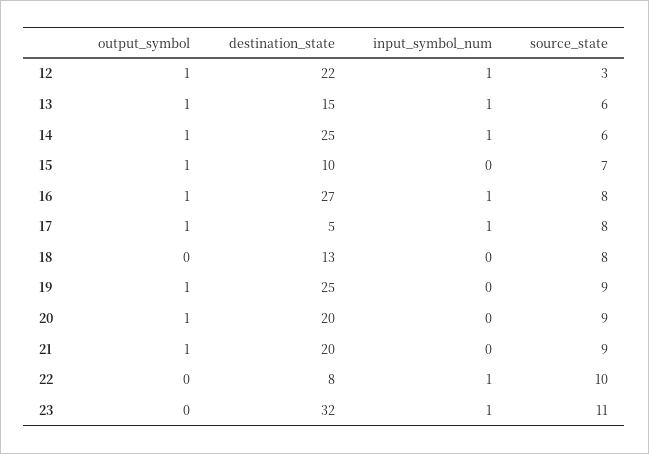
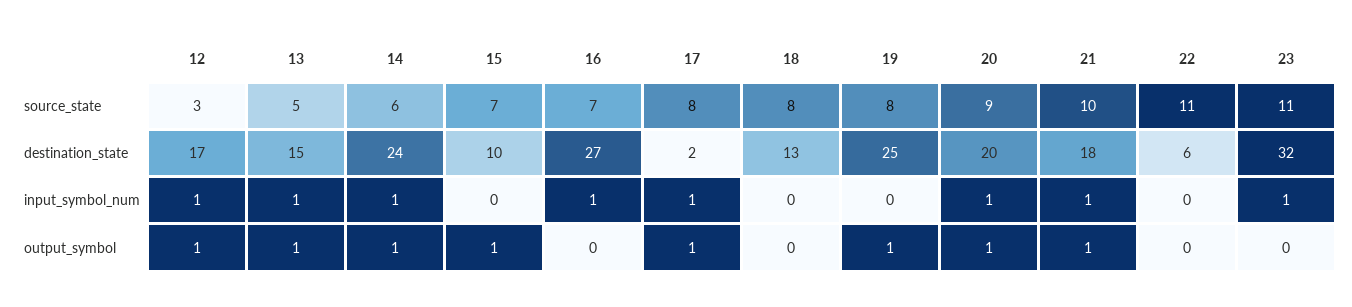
destination_state, 12: 22 -> 17
source_state, 13: 6 -> 5
destination_state, 14: 25 -> 24
output_symbol, 16: 1 -> 0
source_state, 16: 8 -> 7
destination_state, 17: 5 -> 2
source_state, 19: 9 -> 8
input_symbol_num, 20: 0 -> 1
destination_state, 21: 20 -> 18
input_symbol_num, 21: 0 -> 1
source_state, 21: 9 -> 10
destination_state, 22: 8 -> 6
input_symbol_num, 22: 1 -> 0
source_state, 22: 10 -> 11

